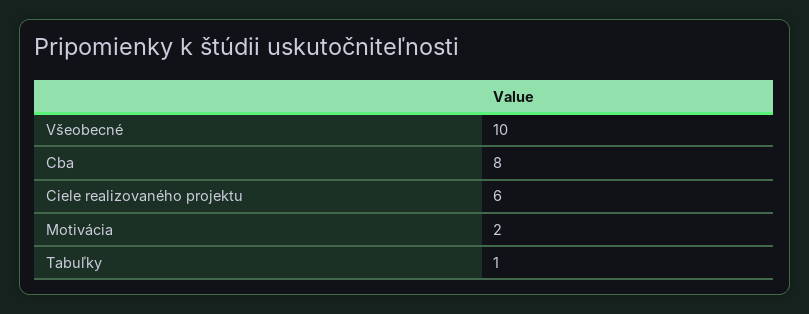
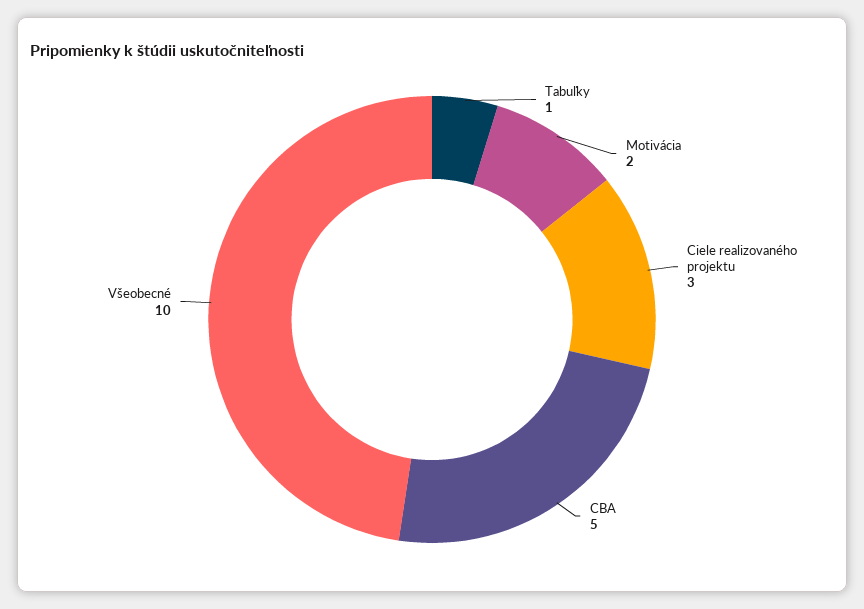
Cba: 8 -> 5
Ciele realizovaného projektu: 6 -> 3

